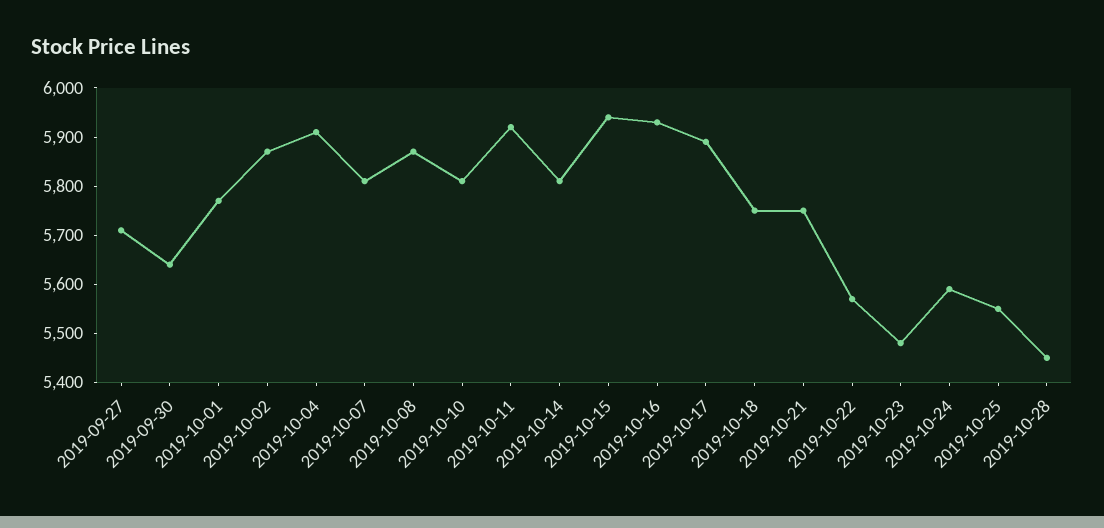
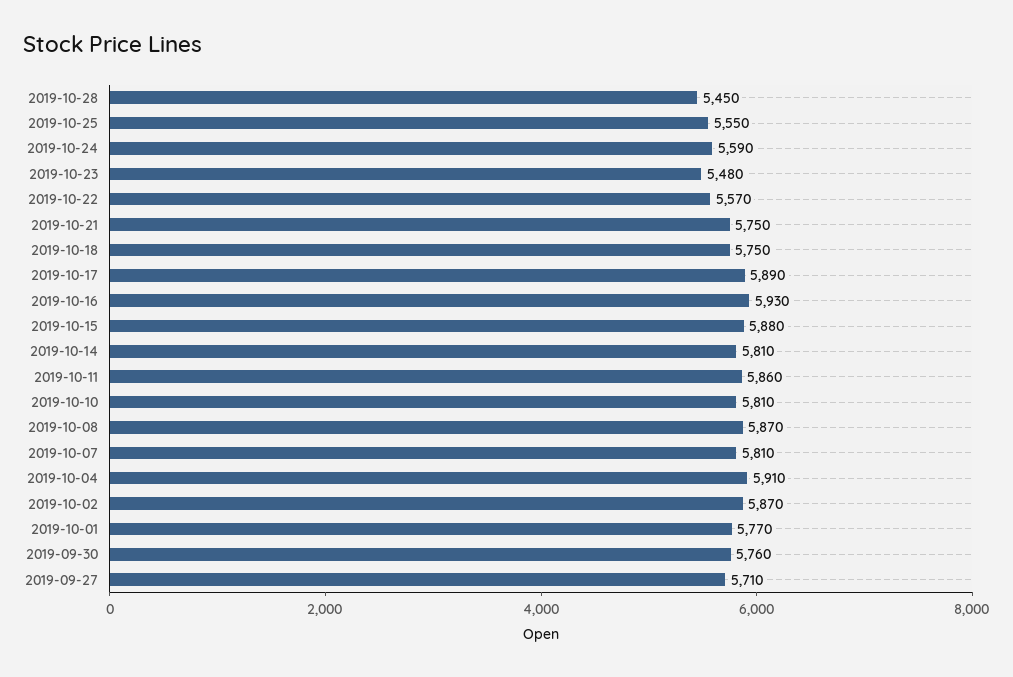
2019-09-30: 5640 -> 5760
2019-10-11: 5920 -> 5860
2019-10-15: 5940 -> 5880

